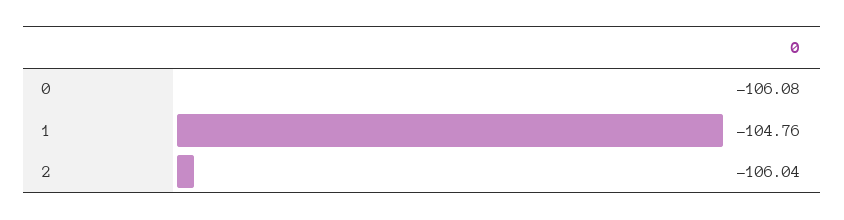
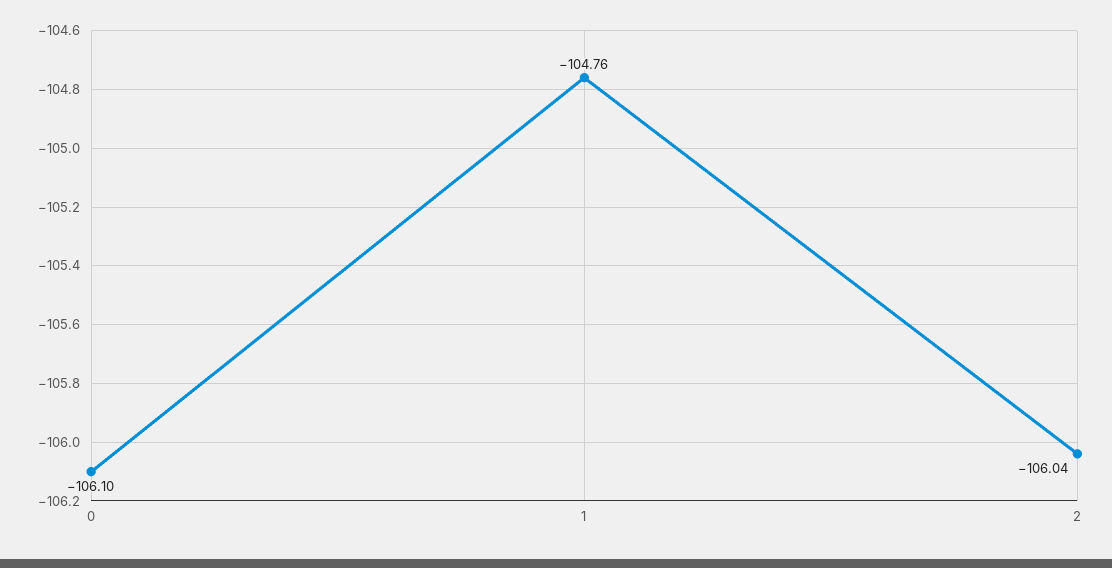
0: -106.08 -> -106.1

